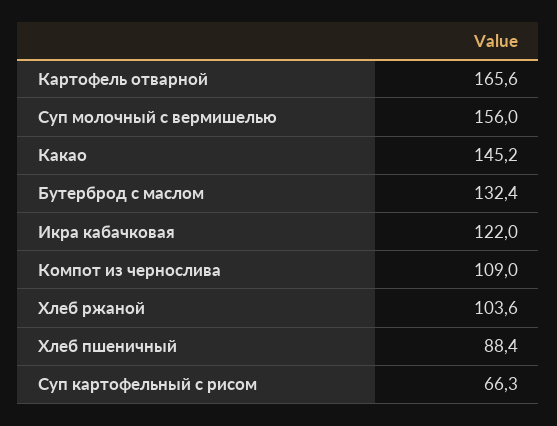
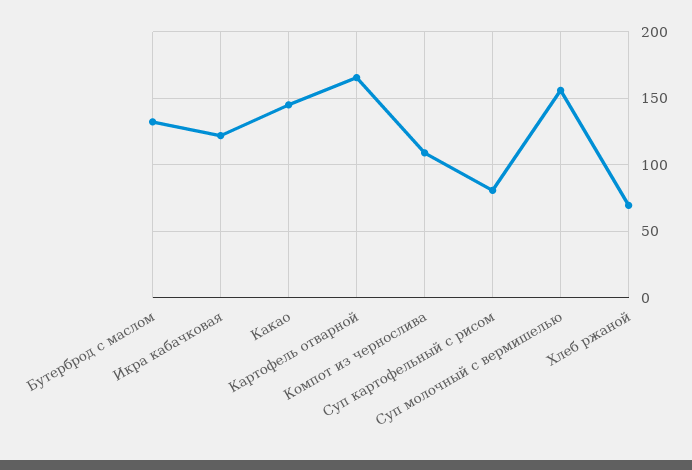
Хлеб ржаной: 103.6 -> 70
Хлеб пшеничный: 88.4 -> none
Суп картофельный с рисом: 66.3 -> 80

